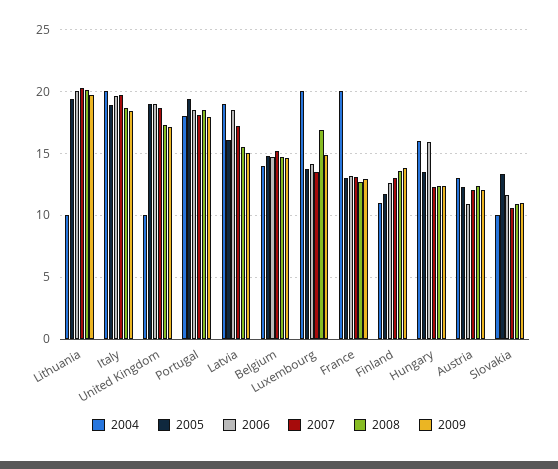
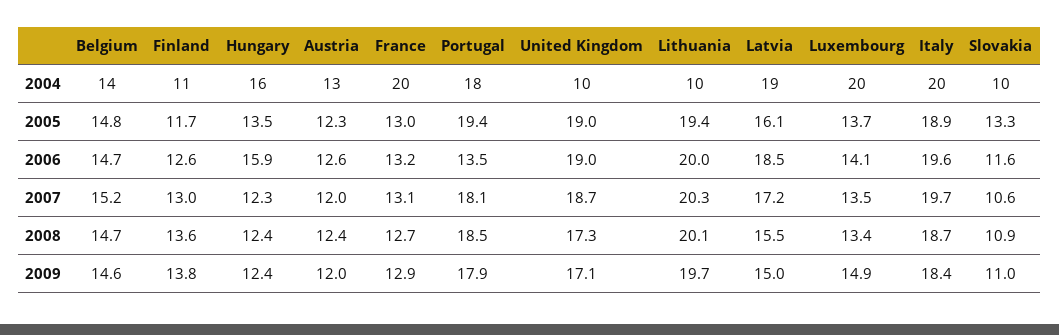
2006, Portugal: 18.5 -> 13.5
2008, Luxembourg: 17 -> 13.4
2006, Austria: 11 -> 12.6

